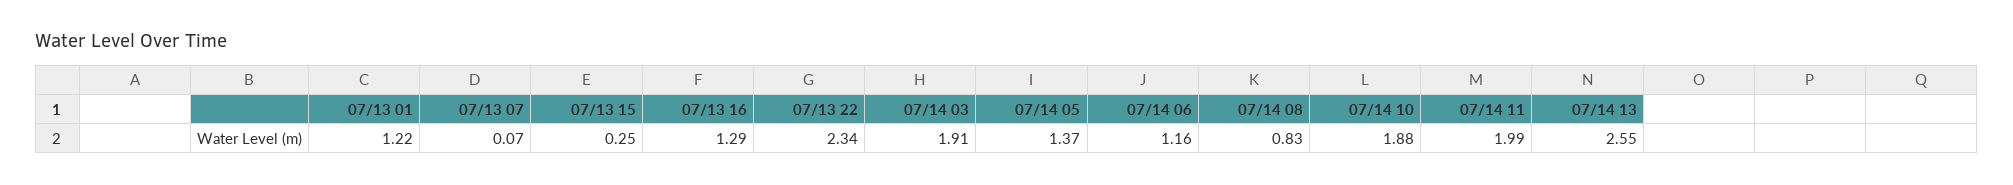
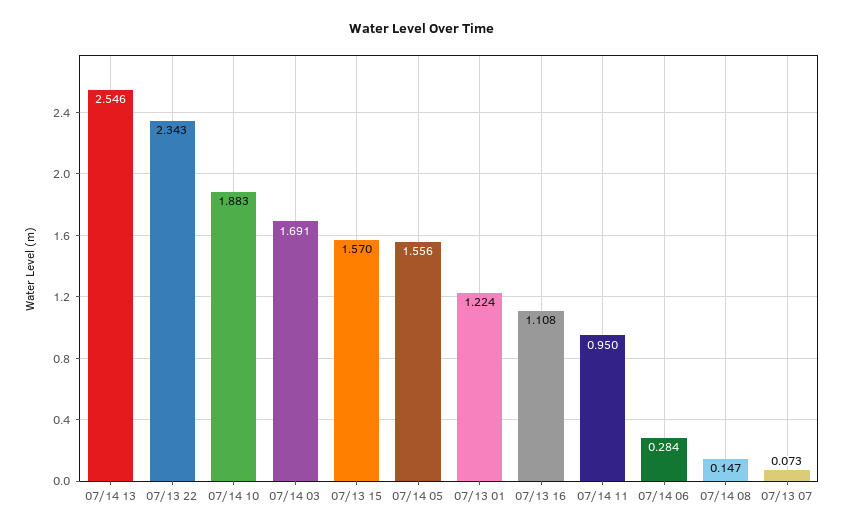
07/13 15: 0.25 -> 1.57
07/13 16: 1.29 -> 1.108
07/14 03: 1.91 -> 1.691
07/14 05: 1.37 -> 1.556
07/14 06: 1.16 -> 0.284
07/14 08: 0.83 -> 0.147
07/14 11: 1.99 -> 0.95

